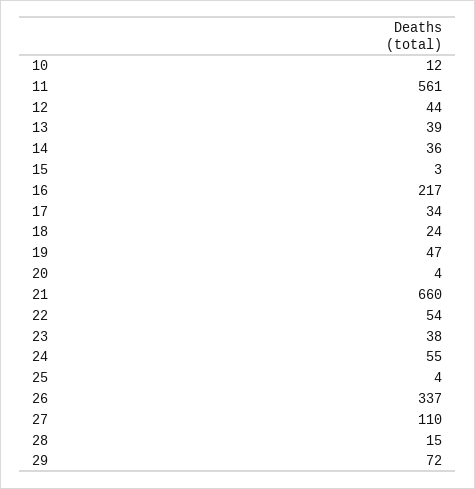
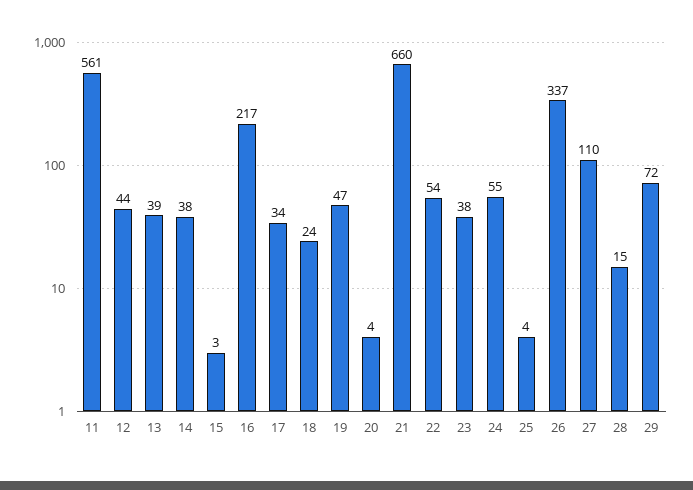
10: 12 -> none
14: 36 -> 38

